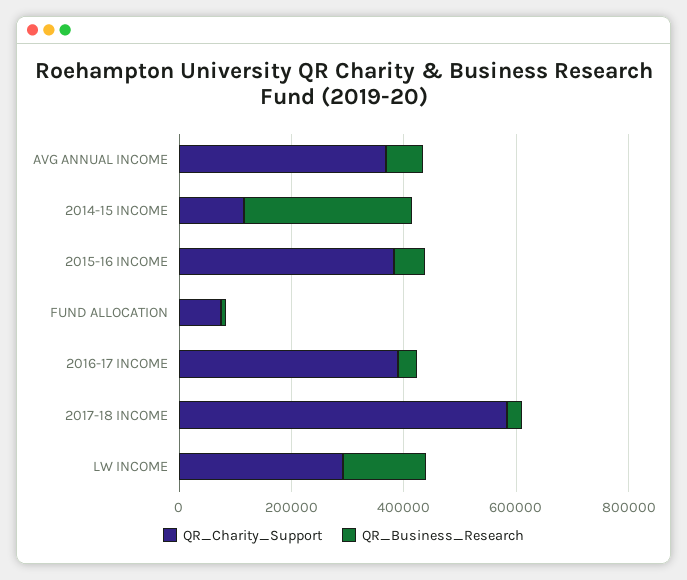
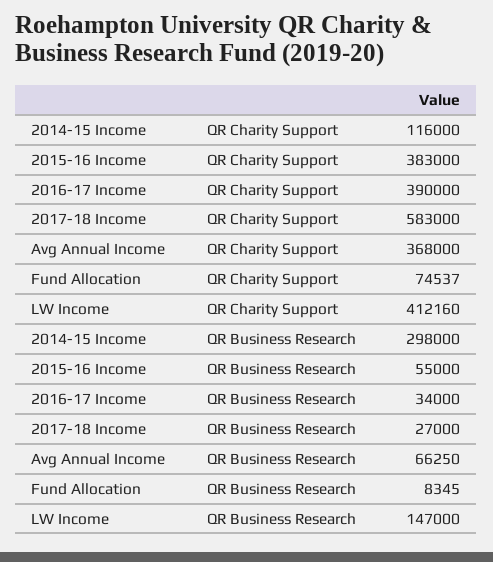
QR_Charity_Support, LW INCOME: 300000 -> 412160

